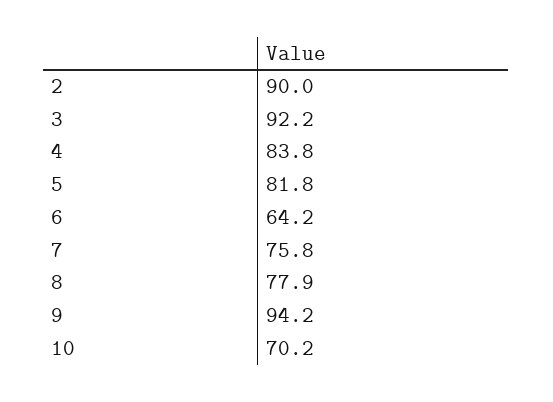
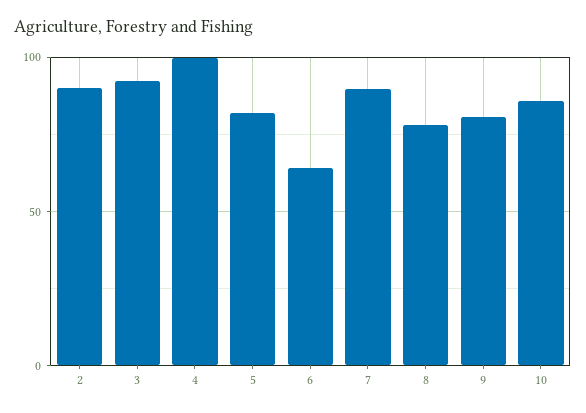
4: 83.8 -> 100
7: 75.8 -> 90
9: 94.2 -> 80
10: 70.2 -> 85

